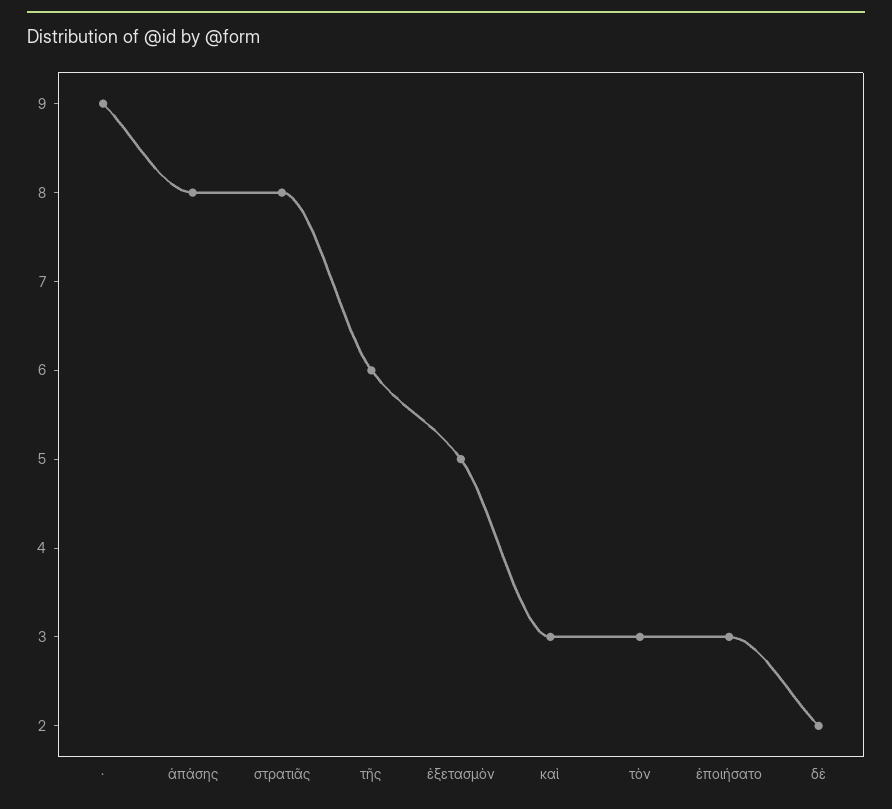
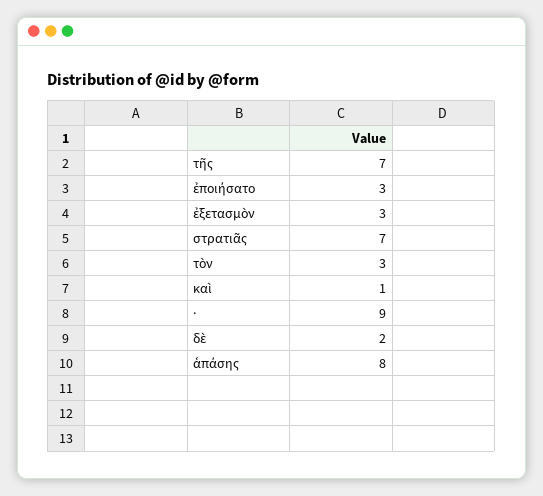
στρατιᾶς: 8 -> 7
τῆς: 6 -> 7
ἐξετασμὸν: 5 -> 3
καὶ: 3 -> 1

